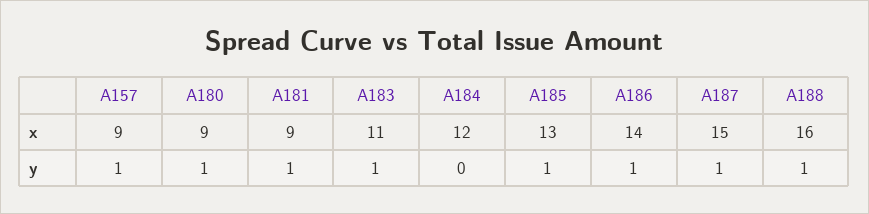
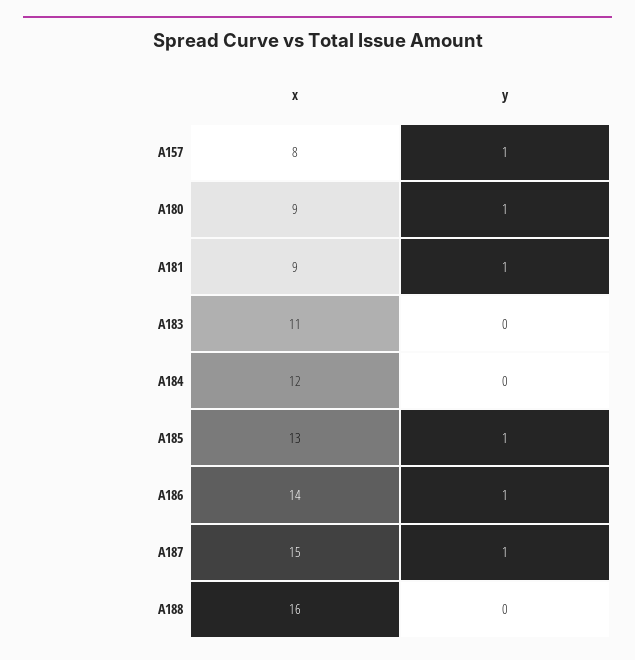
A157, x: 9 -> 8
A183, y: 1 -> 0
A188, y: 1 -> 0

